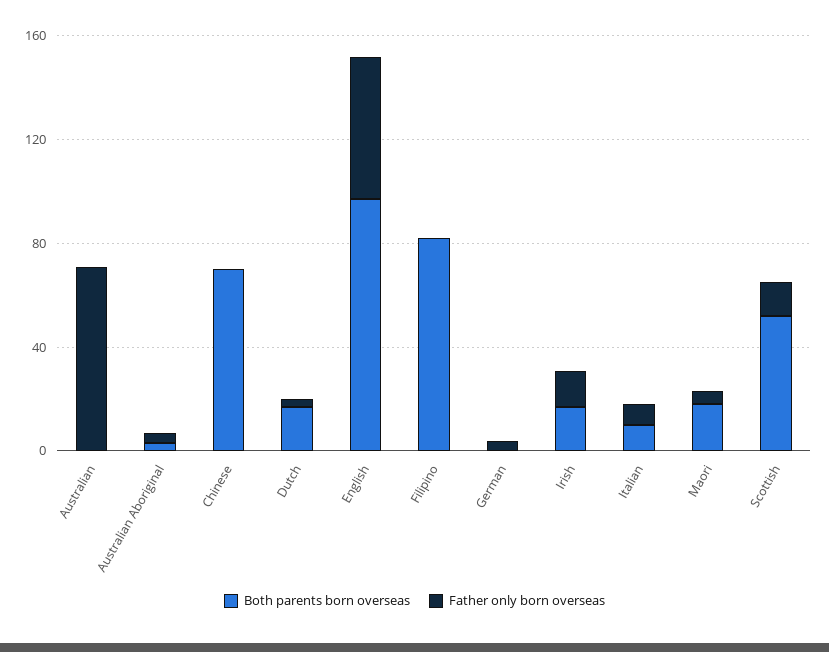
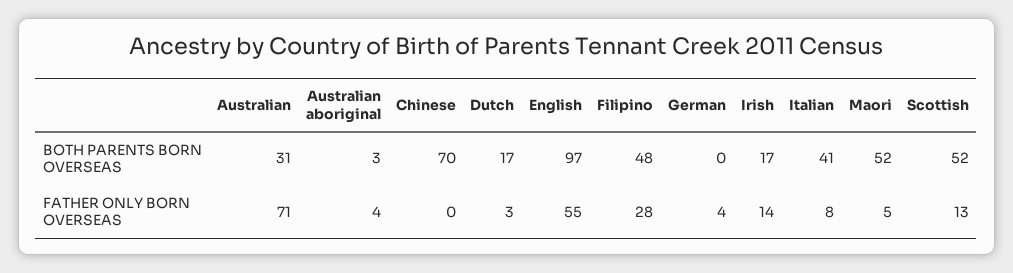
Both parents born overseas, Australian: 0 -> 31
Both parents born overseas, Filipino: 80 -> 48
Father only born overseas, Filipino: 0 -> 28
Both parents born overseas, Italian: 10 -> 41
Both parents born overseas, Maori: 20 -> 52

